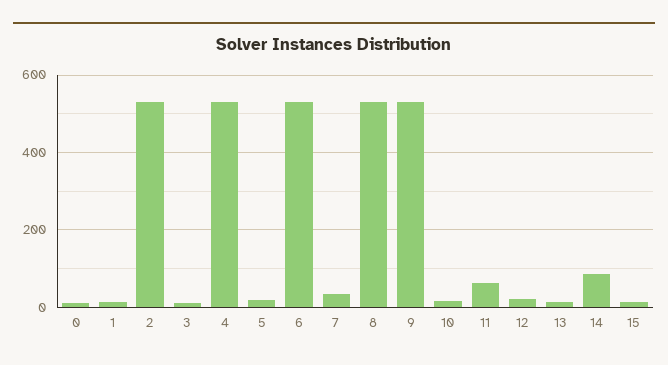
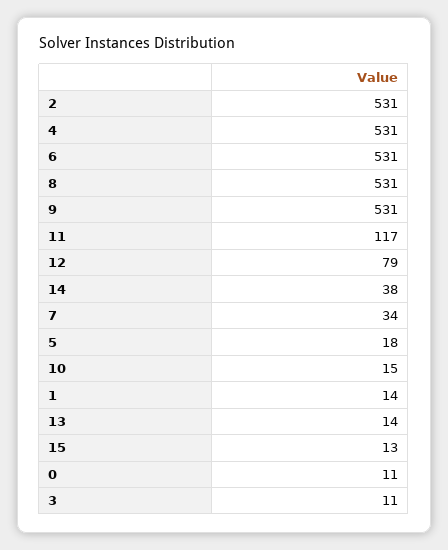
11: 60 -> 117
12: 20 -> 79
14: 80 -> 38

